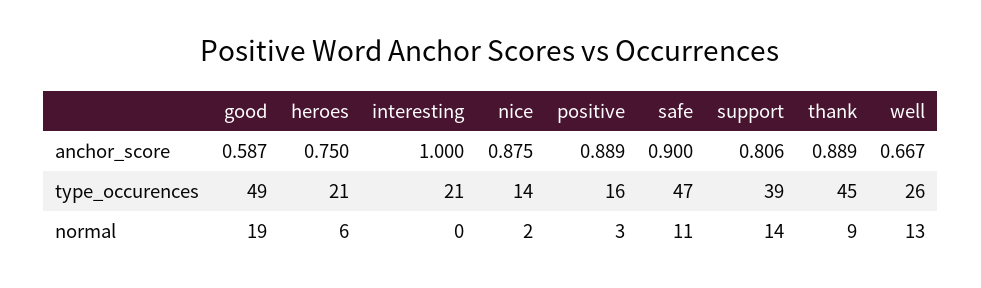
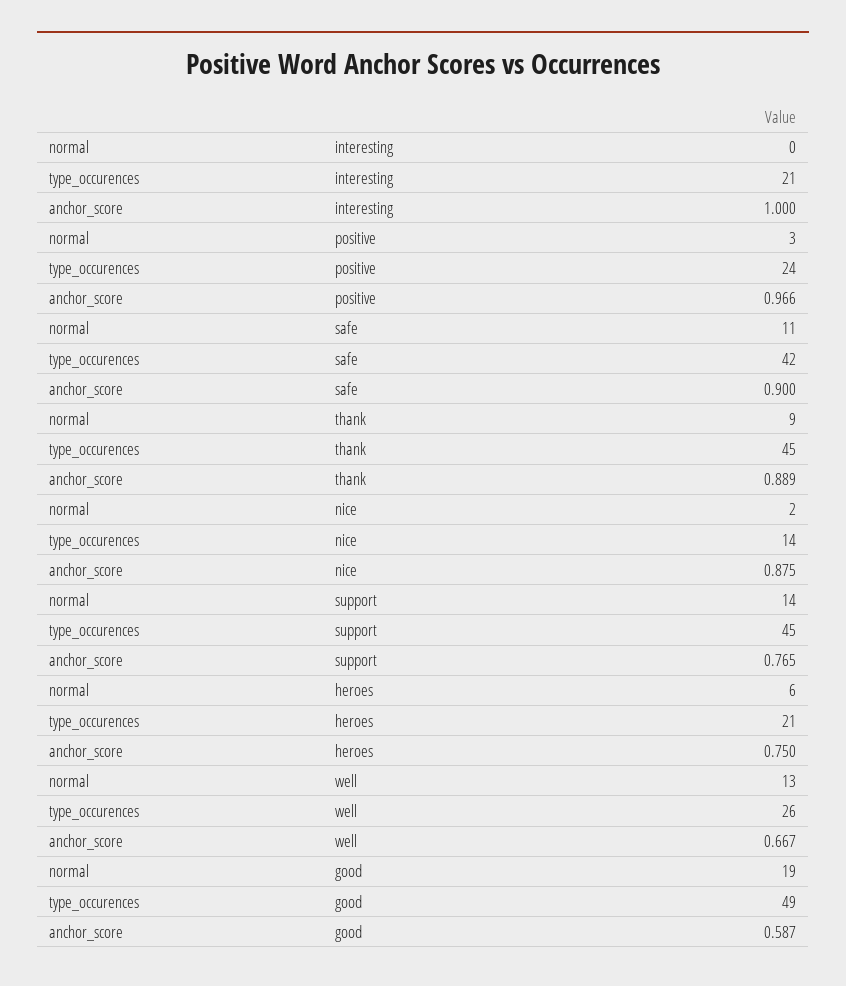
positive, anchor_score: 0.889 -> 0.966
support, anchor_score: 0.806 -> 0.765
positive, type_occurences: 16 -> 24
safe, type_occurences: 47 -> 42
support, type_occurences: 39 -> 45

